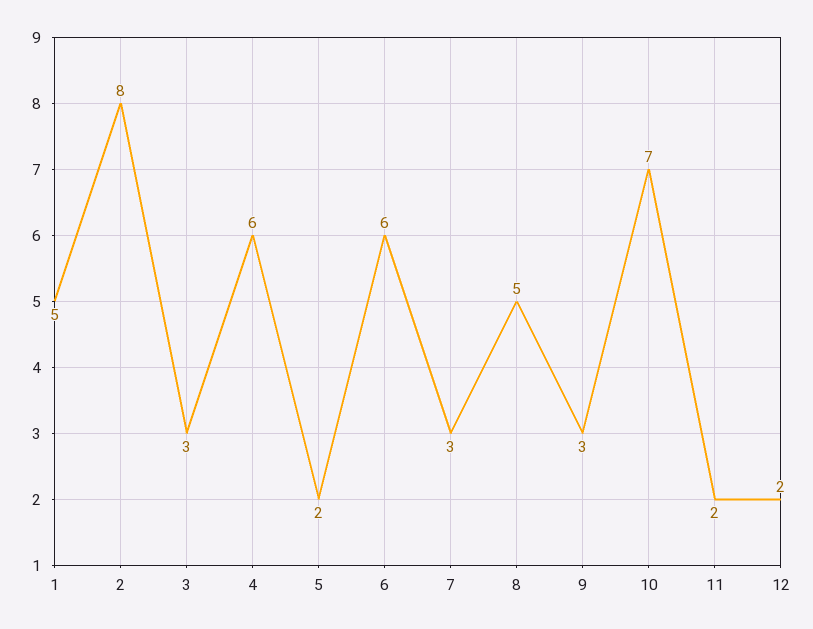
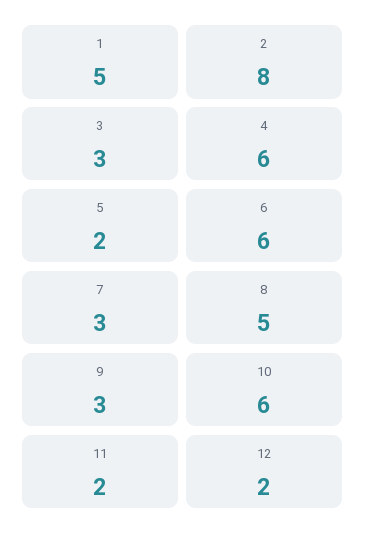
10: 7 -> 6

